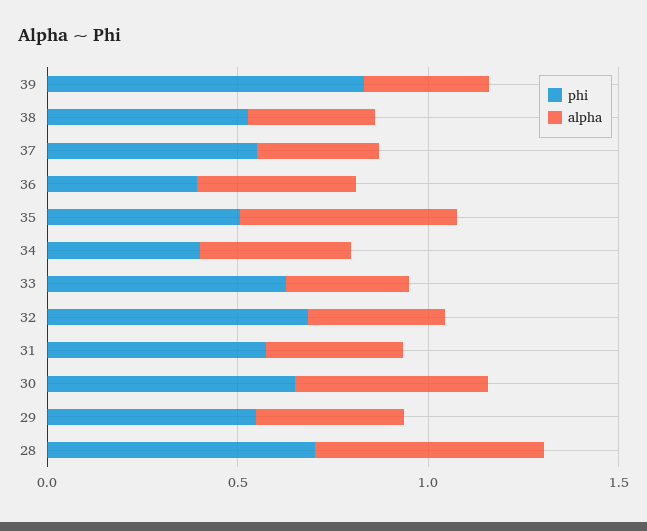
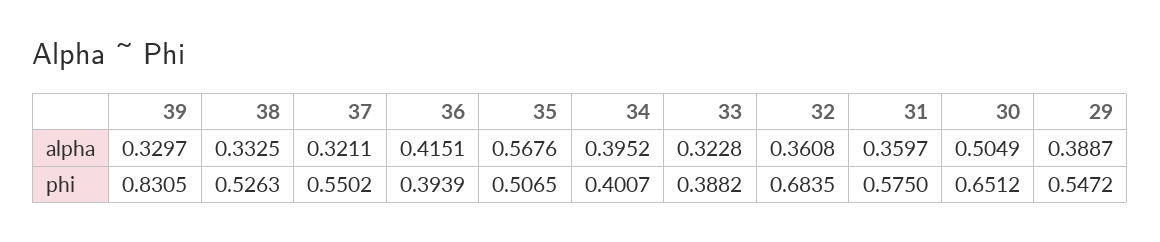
phi, 33: 0.6 -> 0.3882
phi, 28: 0.7 -> none
alpha, 28: 0.6 -> none

